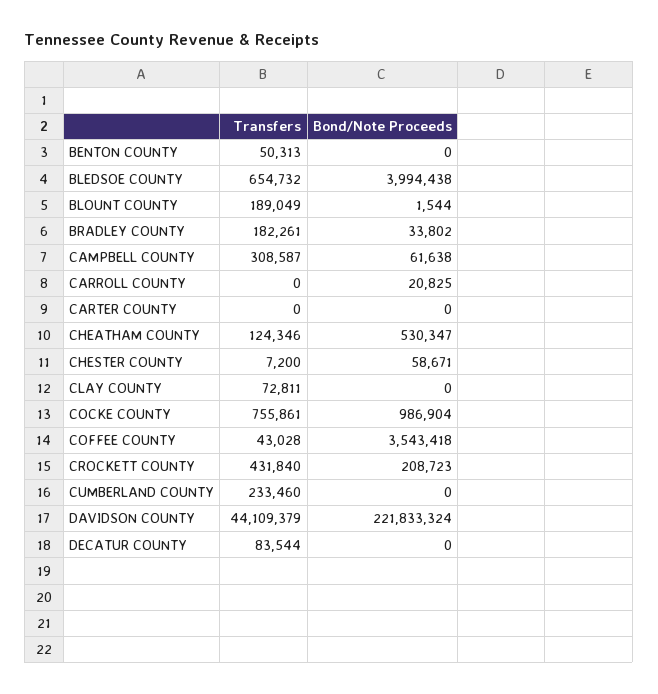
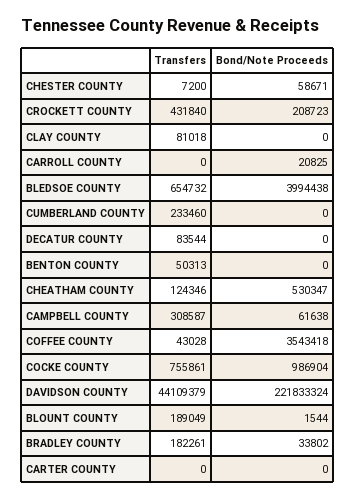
Transfers, CLAY COUNTY: 72811 -> 81018

